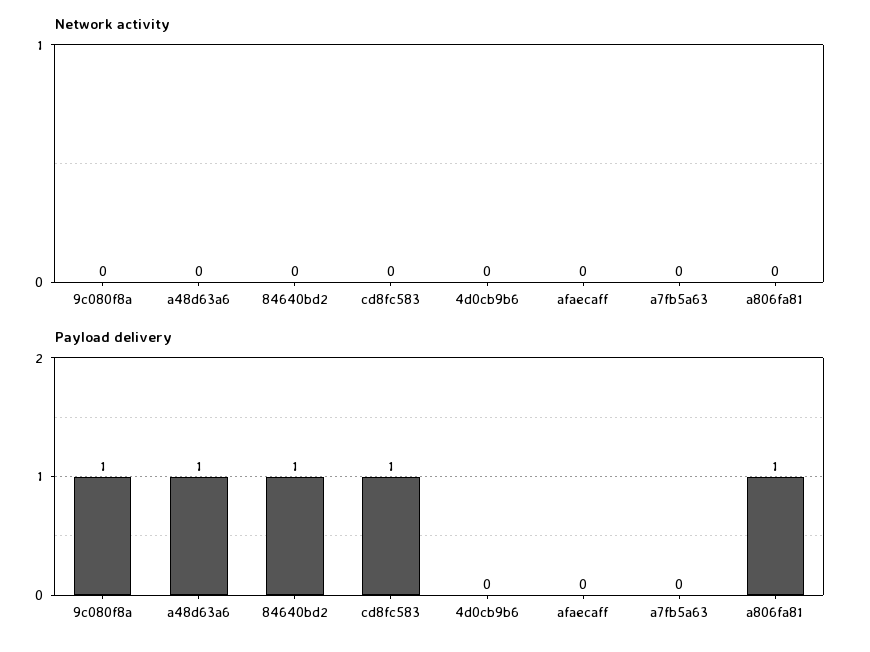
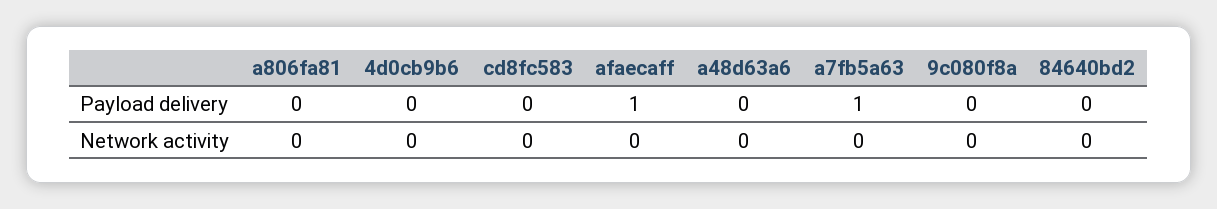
Payload delivery, 9c080f8a: 1 -> 0
Payload delivery, a48d63a6: 1 -> 0
Payload delivery, 84640bd2: 1 -> 0
Payload delivery, cd8fc583: 1 -> 0
Payload delivery, afaecaff: 0 -> 1
Payload delivery, a7fb5a63: 0 -> 1
Payload delivery, a806fa81: 1 -> 0

